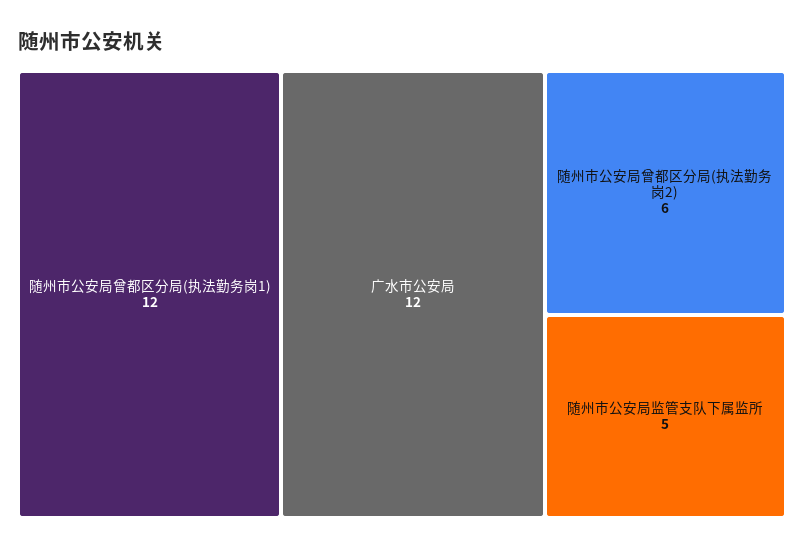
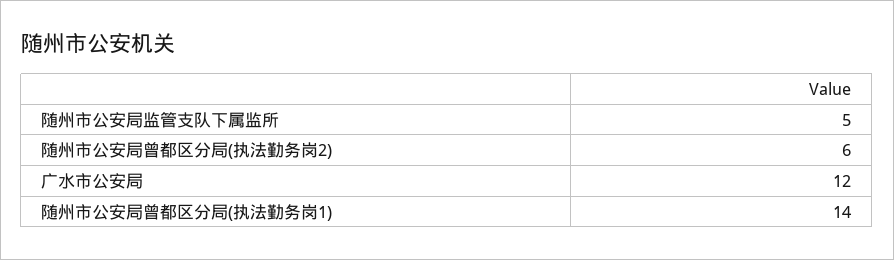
随州市公安局曾都区分局(执法勤务岗1): 12 -> 14

